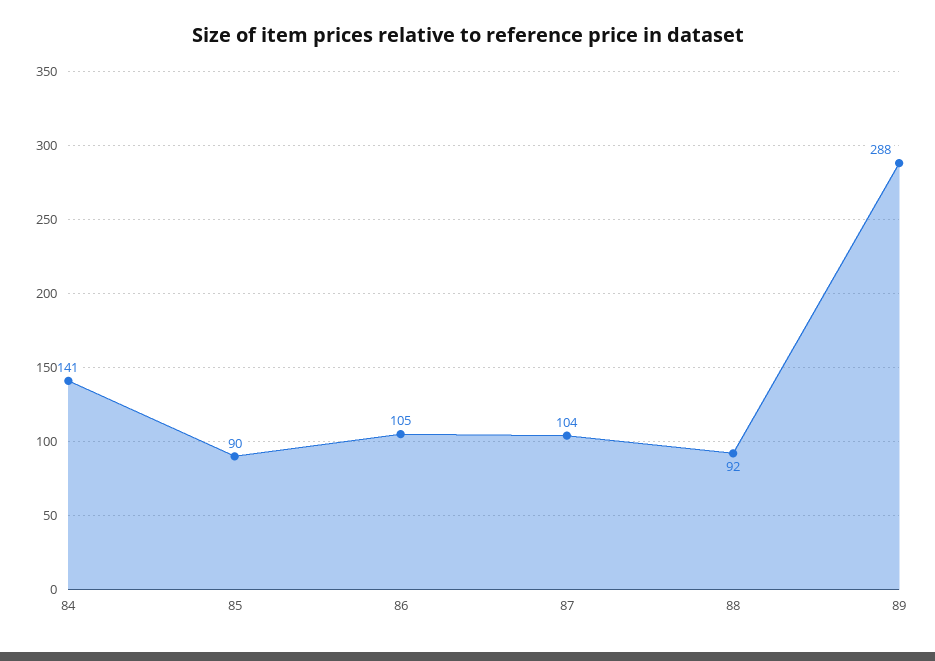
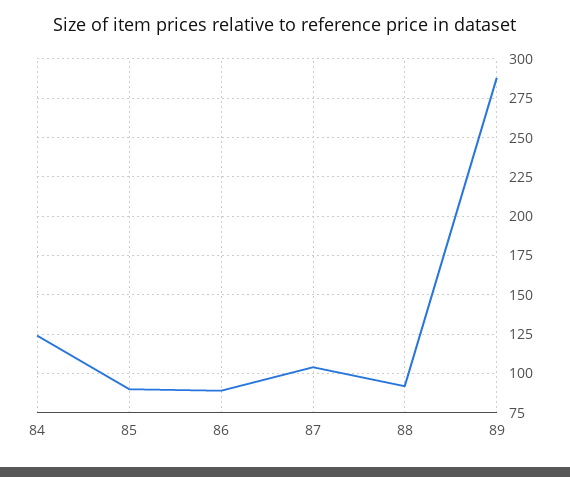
84: 141 -> 125
86: 105 -> 90

